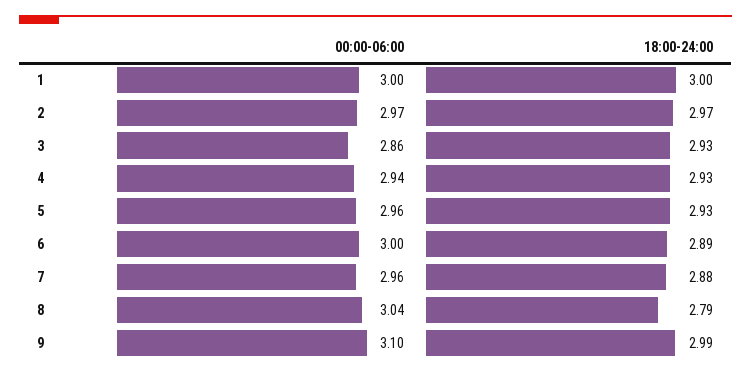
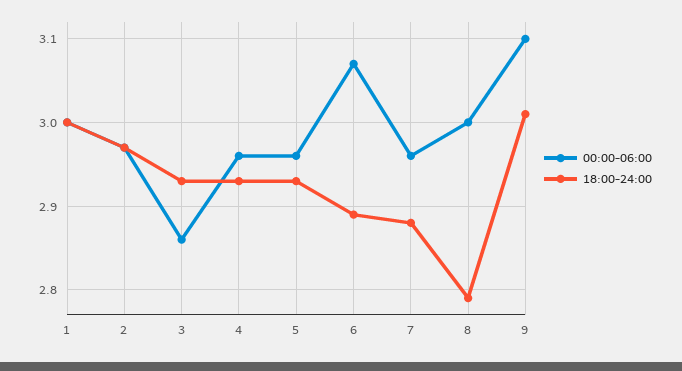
00:00-06:00, 4: 2.94 -> 2.96
00:00-06:00, 6: 3 -> 3.07
00:00-06:00, 8: 3.04 -> 3
18:00-24:00, 9: 2.99 -> 3.01

